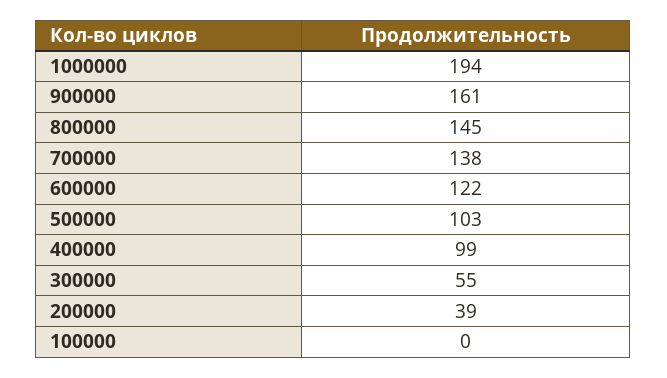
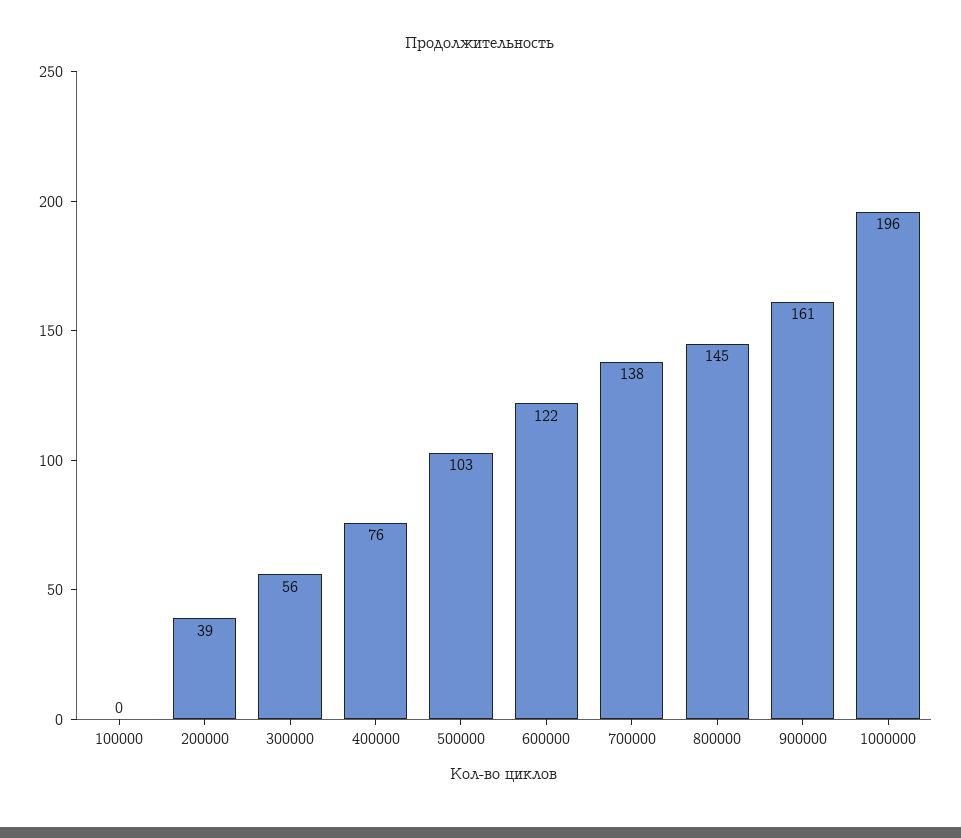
1000000: 194 -> 196
400000: 99 -> 76
300000: 55 -> 56

